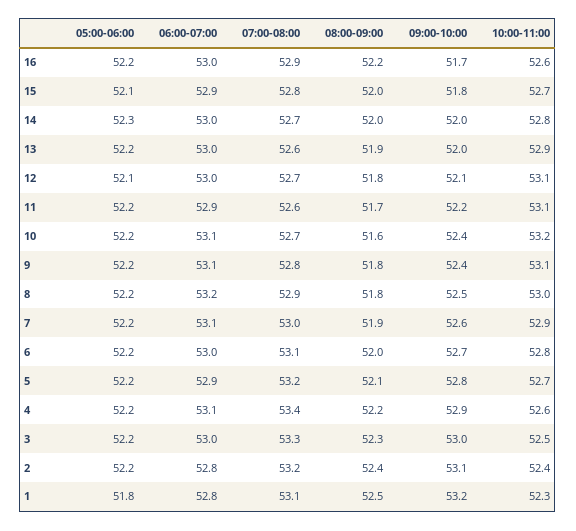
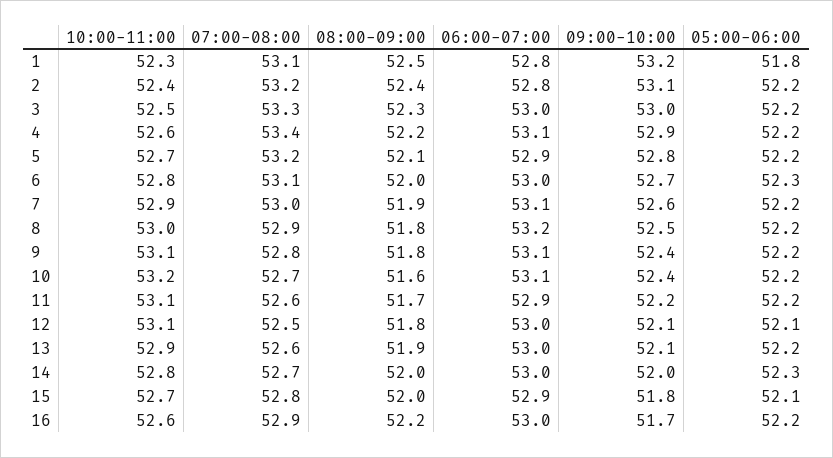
09:00-10:00, 13: 52 -> 52.1
07:00-08:00, 12: 52.7 -> 52.5
05:00-06:00, 6: 52.2 -> 52.3

